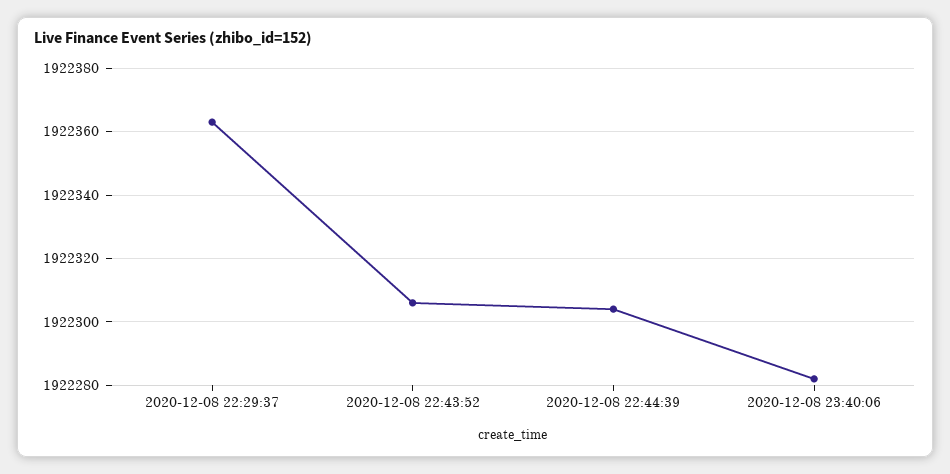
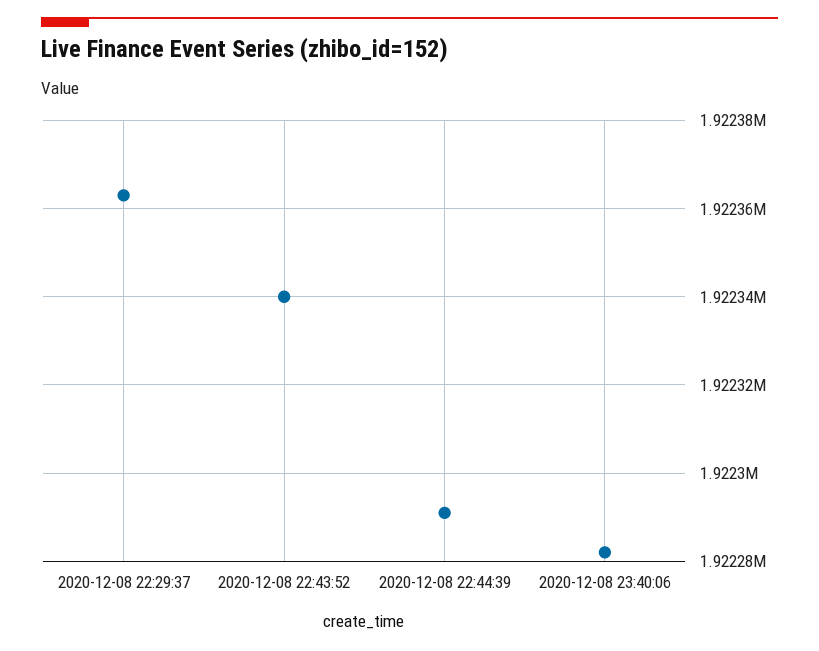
2020-12-08 22:43:52: 1922305 -> 1922340
2020-12-08 22:44:39: 1922305 -> 1922290

